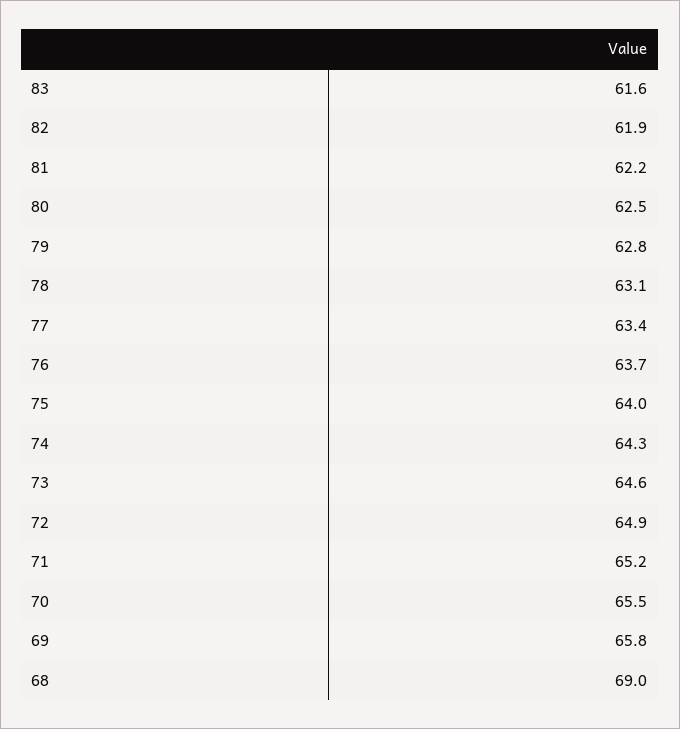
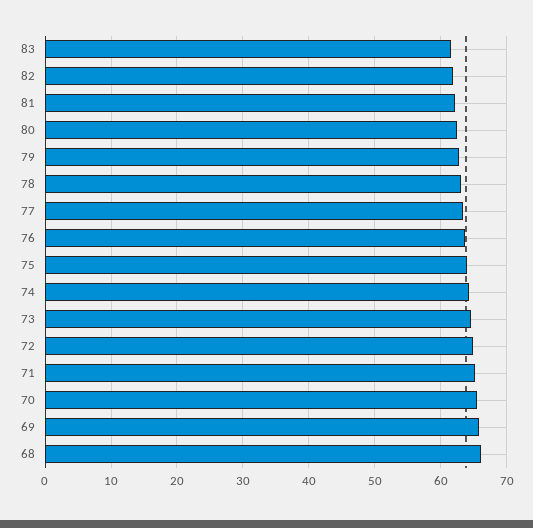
68: 69 -> 66

